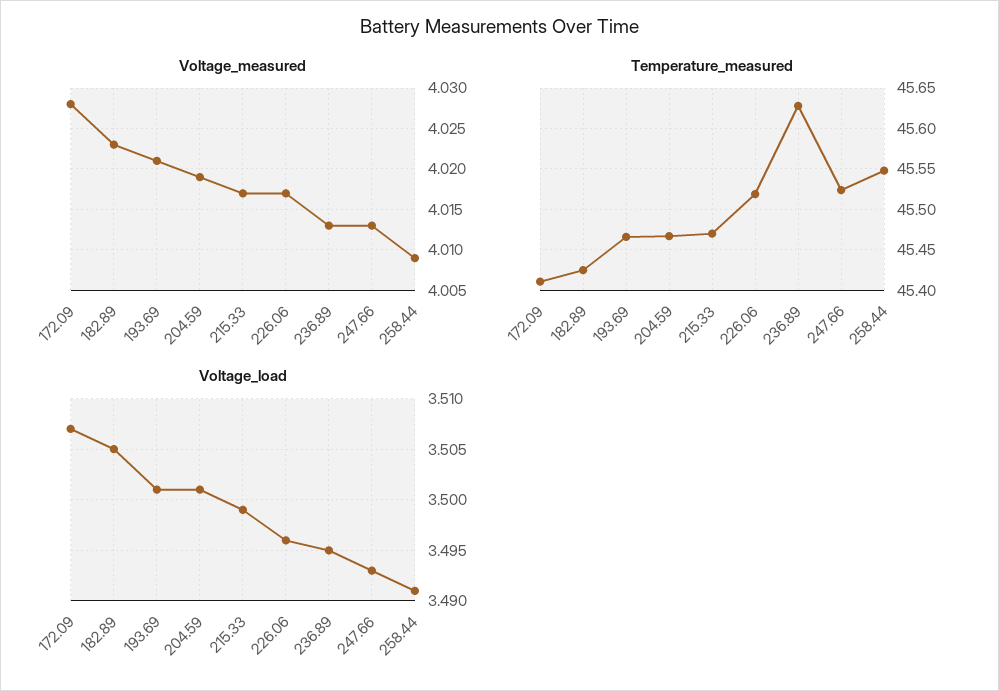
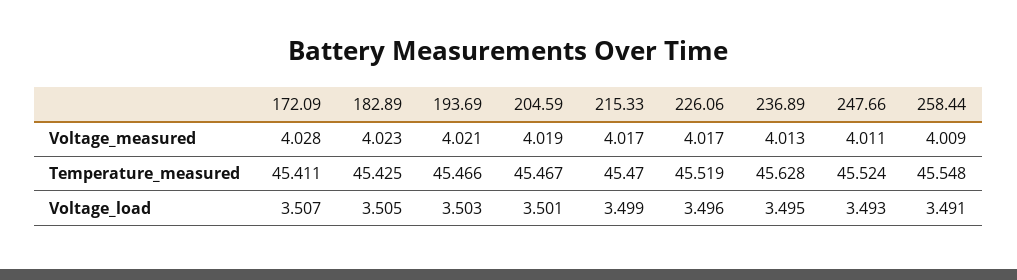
Voltage_measured, 247.66: 4.013 -> 4.011
Voltage_load, 193.69: 3.501 -> 3.503

